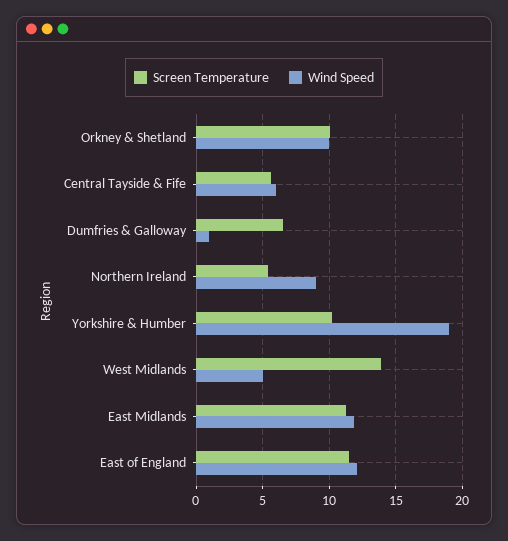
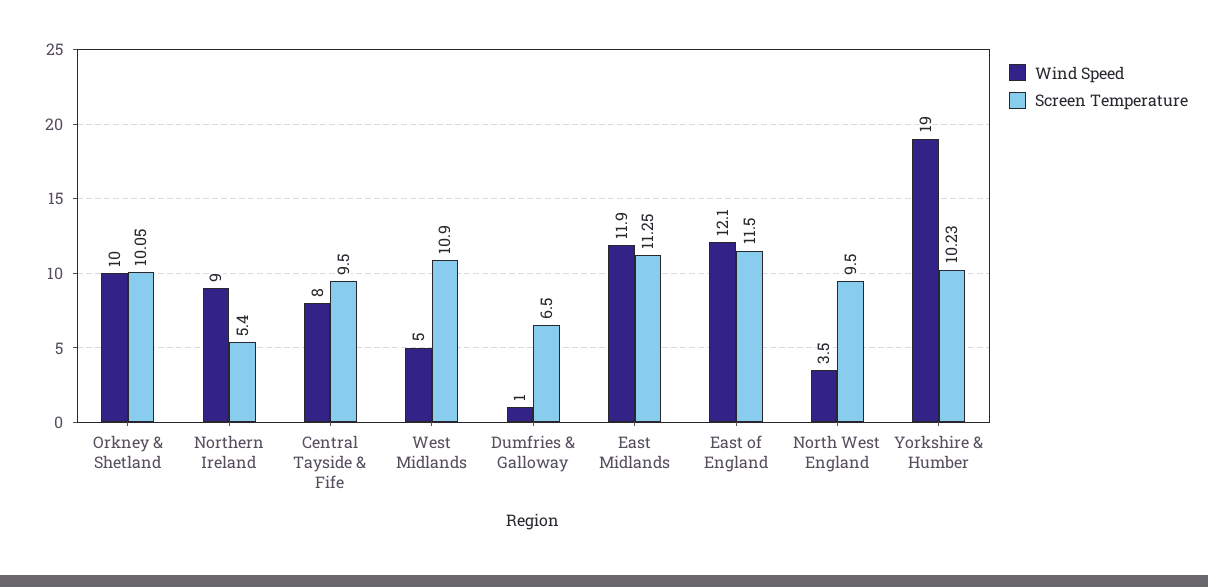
Screen Temperature, Central Tayside & Fife: 5.5 -> 9.5
Wind Speed, Central Tayside & Fife: 6 -> 8
Screen Temperature, West Midlands: 14 -> 10.9
Wind Speed, North West England: none -> 3.5
Screen Temperature, North West England: none -> 9.5

